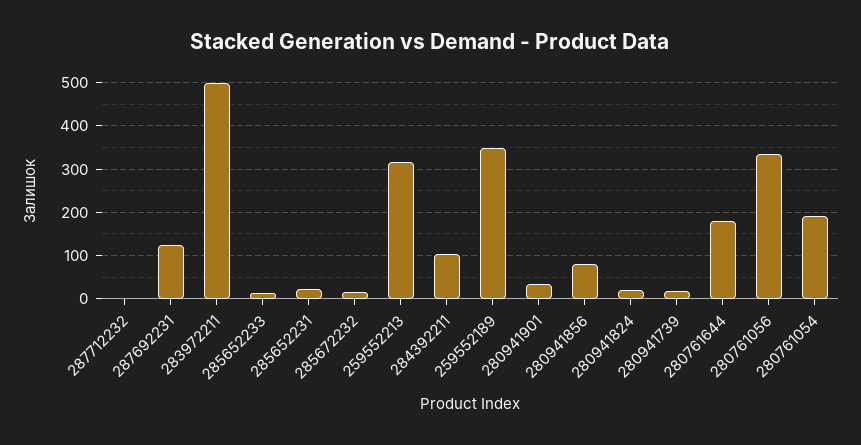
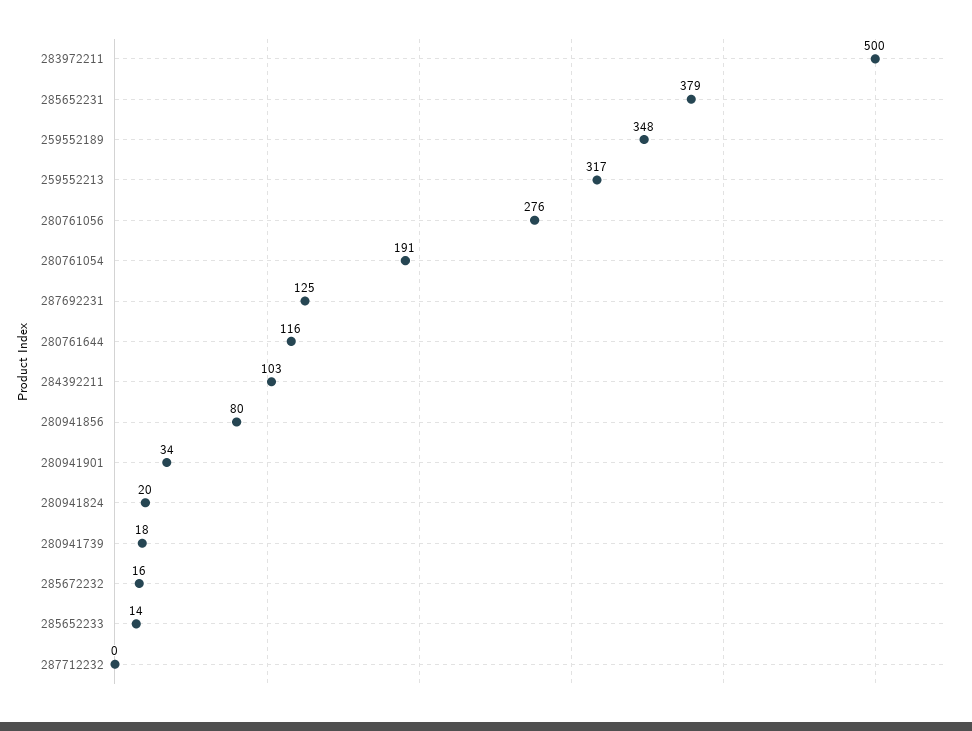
285652231: 20 -> 379
280761644: 180 -> 116
280761056: 340 -> 276

